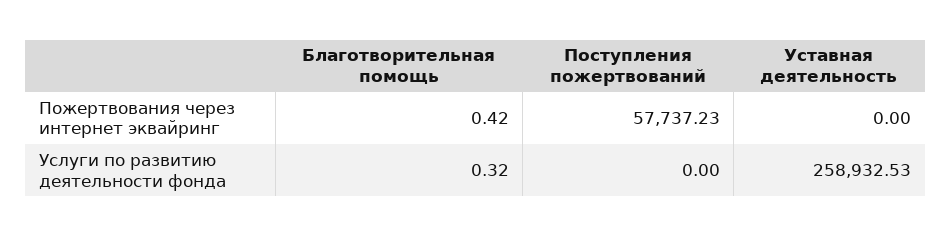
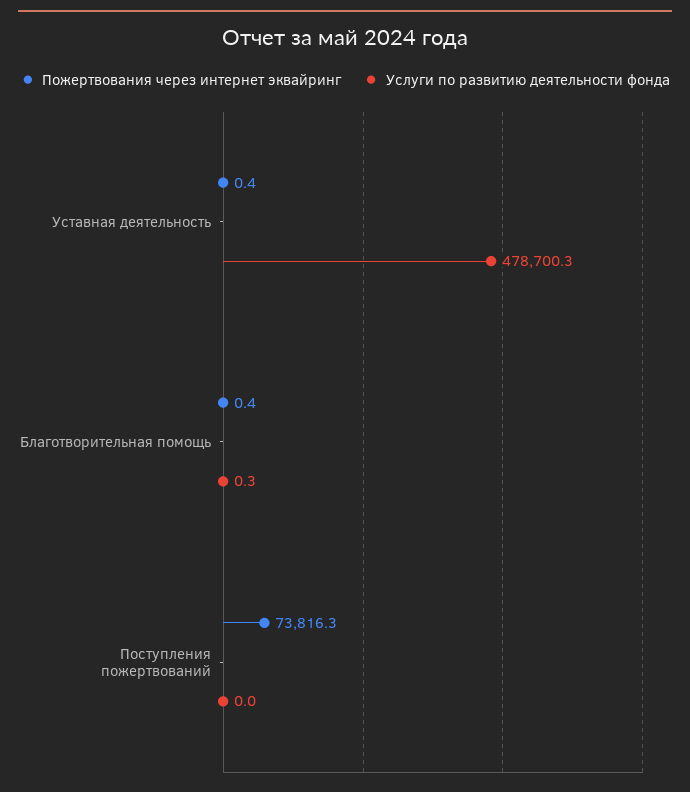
Пожертвования через интернет эквайринг, Поступления пожертвований: 57737.23 -> 73816.3
Пожертвования через интернет эквайринг, Уставная деятельность: 0 -> 0.4
Услуги по развитию деятельности фонда, Уставная деятельность: 258932.53 -> 478700.3

